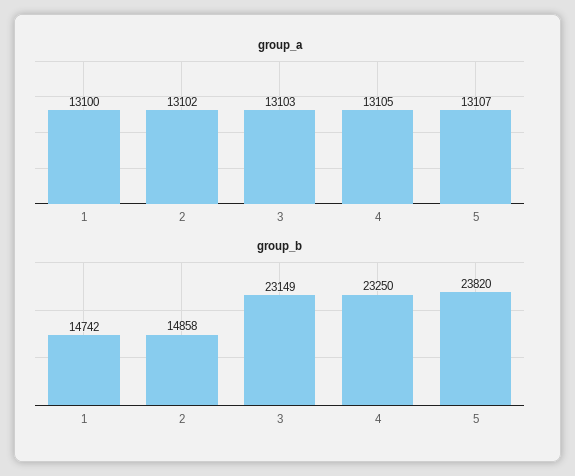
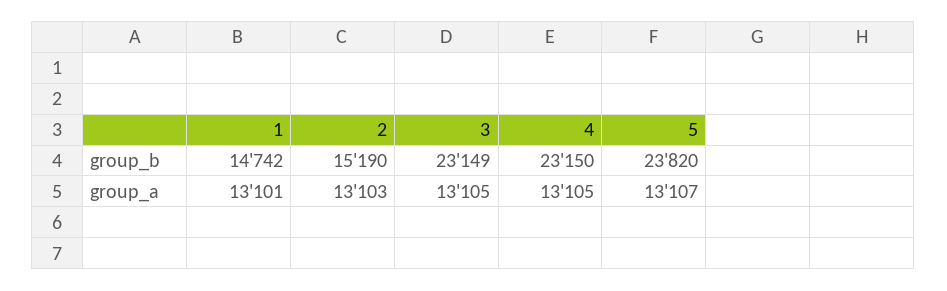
group_a, 1: 13100 -> 13101
group_a, 2: 13102 -> 13103
group_a, 3: 13103 -> 13105
group_b, 2: 14858 -> 15190
group_b, 4: 23250 -> 23150

